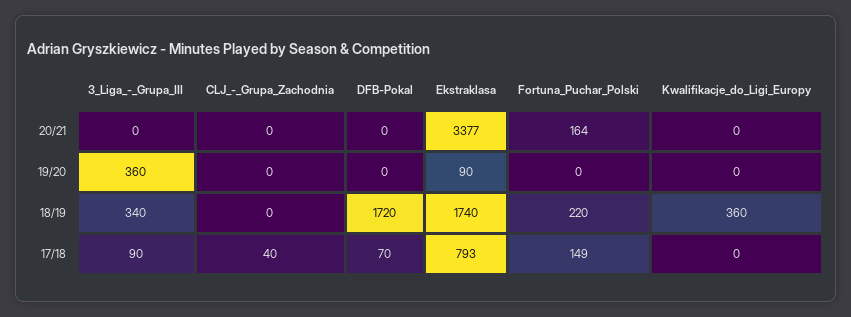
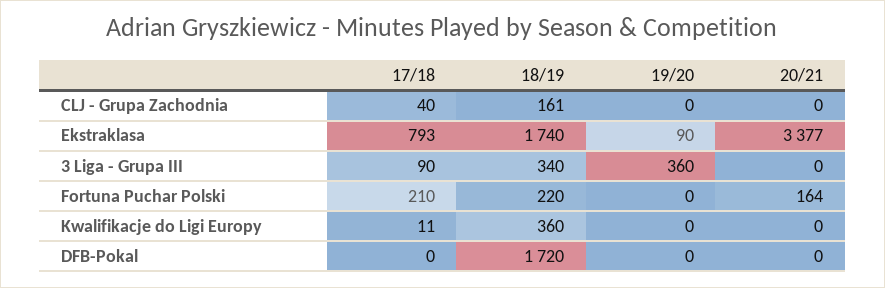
CLJ_-_Grupa_Zachodnia, 18/19: 0 -> 161
DFB-Pokal, 17/18: 70 -> 0
Fortuna_Puchar_Polski, 17/18: 149 -> 210
Kwalifikacje_do_Ligi_Europy, 17/18: 0 -> 11

